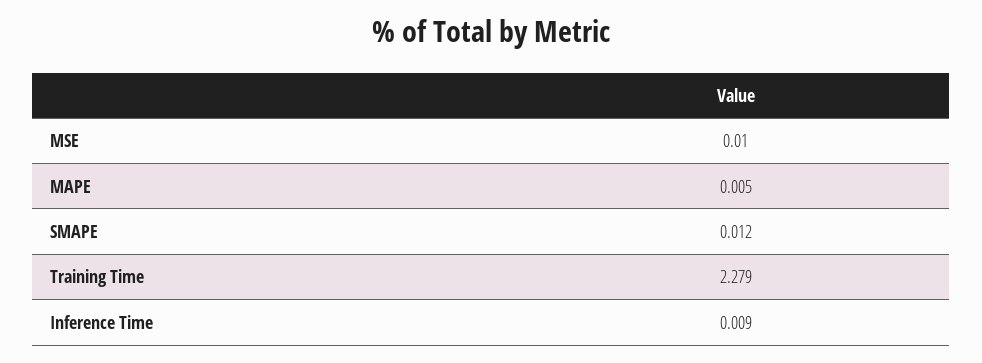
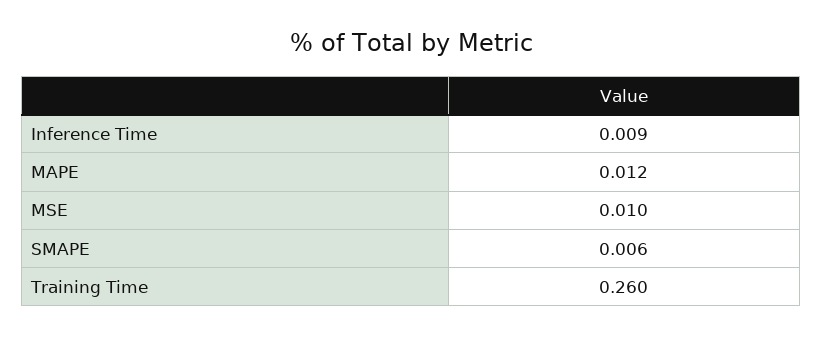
MAPE: 0.005 -> 0.012
SMAPE: 0.012 -> 0.006
Training Time: 2.279 -> 0.26

